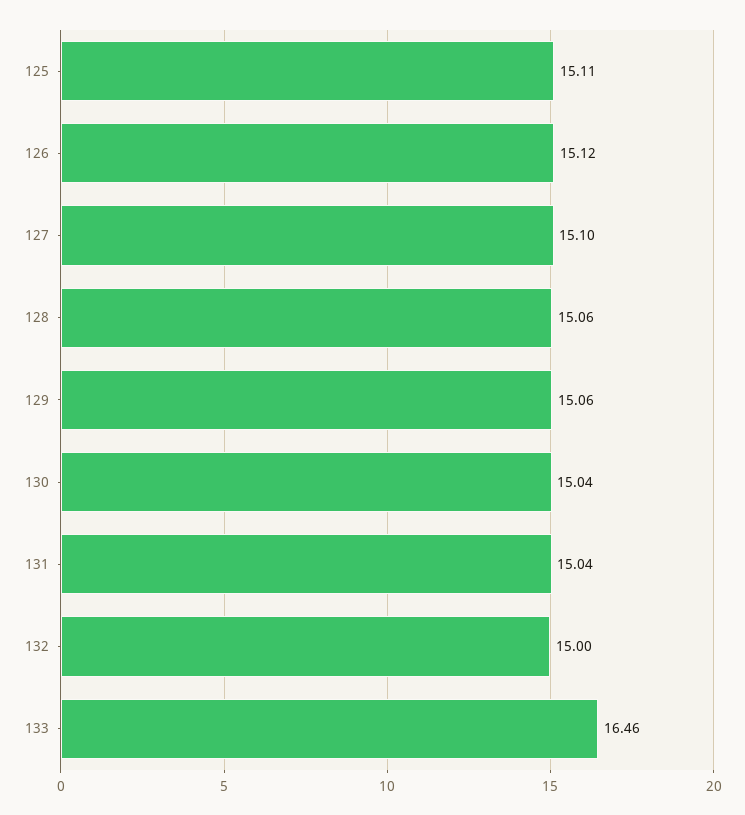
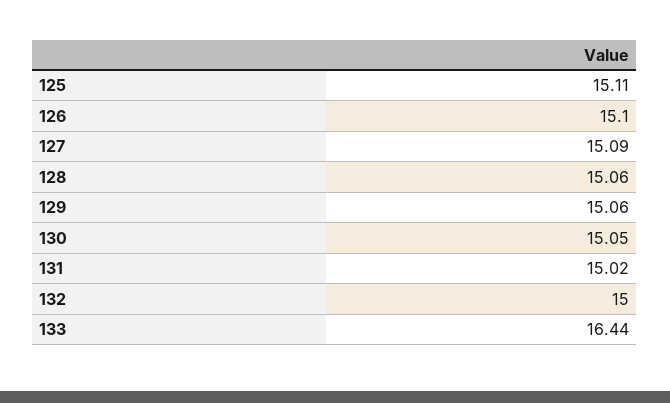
126: 15.12 -> 15.1
127: 15.1 -> 15.09
130: 15.04 -> 15.05
131: 15.04 -> 15.02
133: 16.46 -> 16.44

